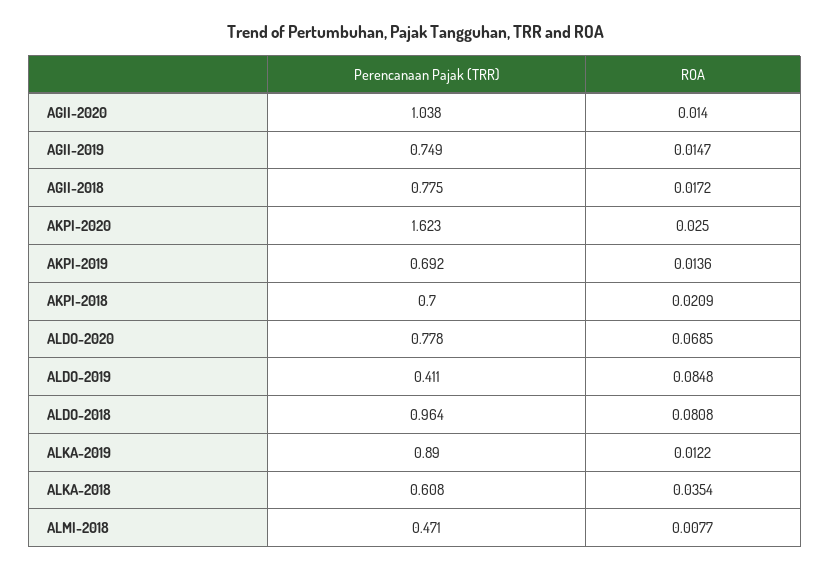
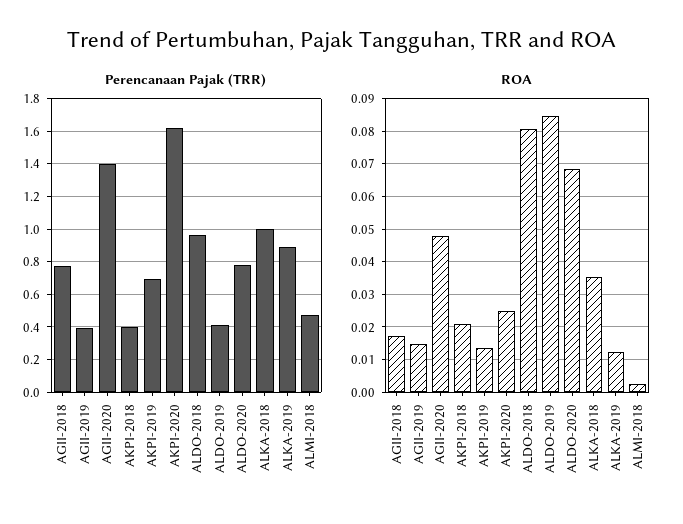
Perencanaan Pajak (TRR), AGII-2020: 1.038 -> 1.4
ROA, AGII-2020: 0.014 -> 0.048
Perencanaan Pajak (TRR), AGII-2019: 0.749 -> 0.4
Perencanaan Pajak (TRR), AKPI-2018: 0.7 -> 0.4
Perencanaan Pajak (TRR), ALKA-2018: 0.608 -> 1
ROA, ALMI-2018: 0.0077 -> 0.002

